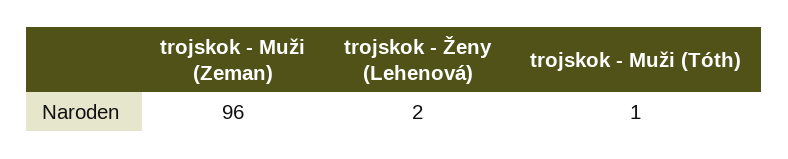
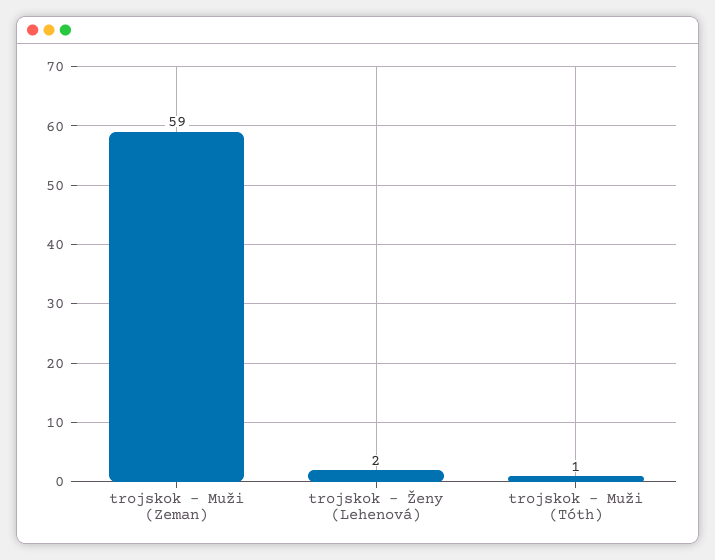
trojskok - Muži (Zeman): 96 -> 59

